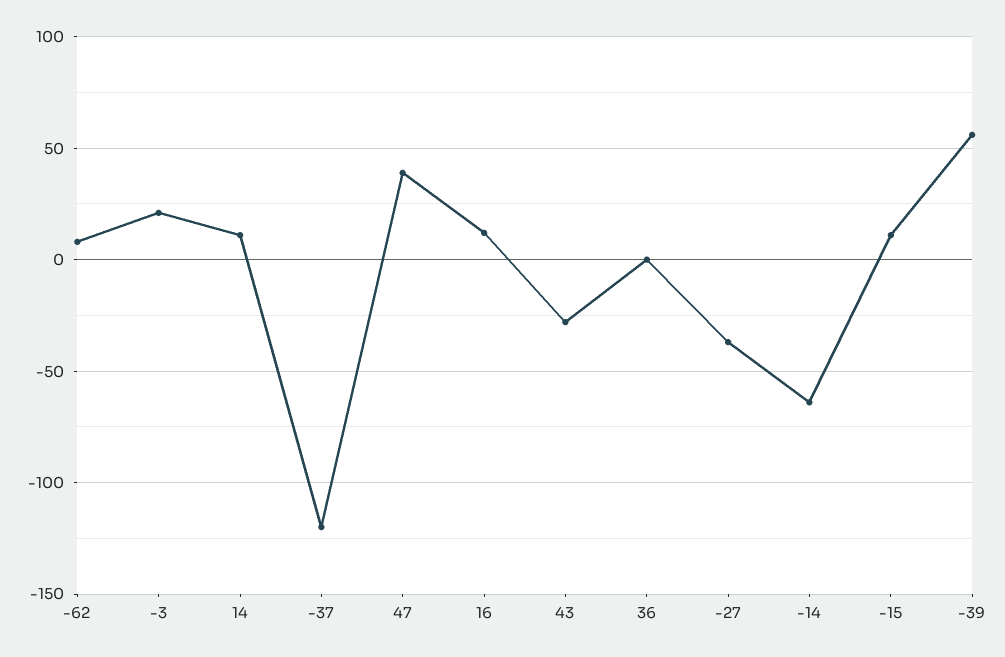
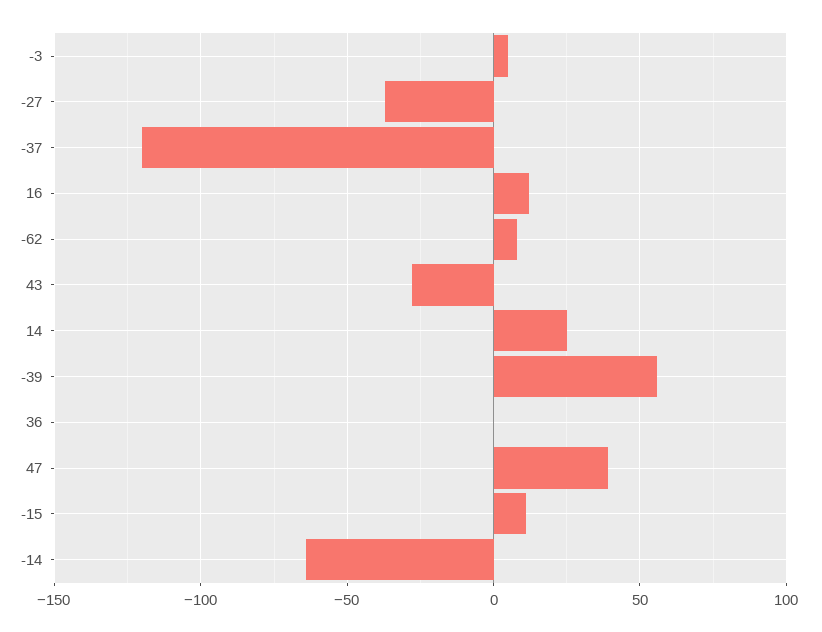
-3: 20 -> 5
14: 10 -> 25

